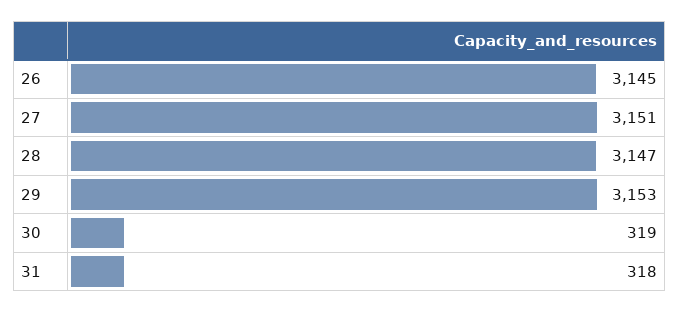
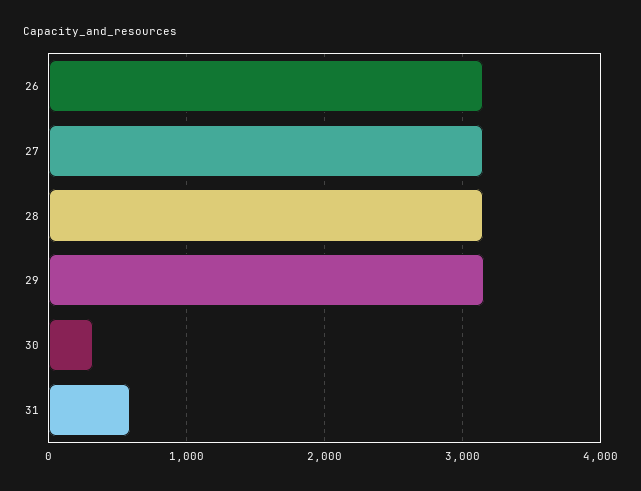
31: 318 -> 600

